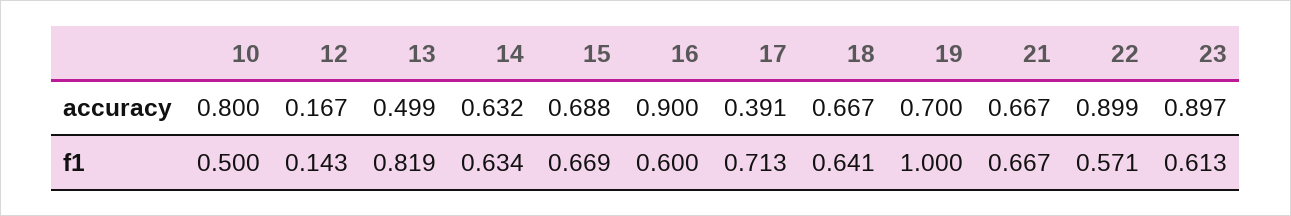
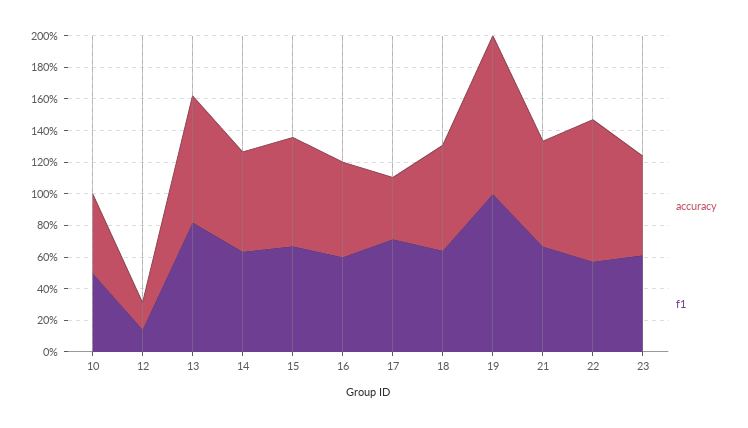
accuracy, 10: 0.8 -> 0.5
accuracy, 13: 0.499 -> 0.8
accuracy, 16: 0.9 -> 0.6
accuracy, 19: 0.7 -> 1
accuracy, 23: 0.897 -> 0.6

